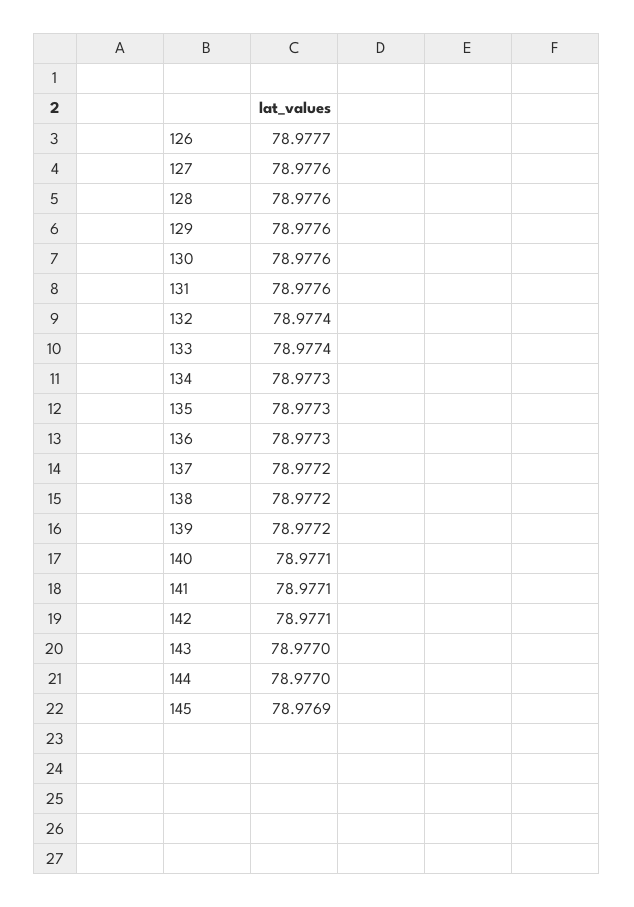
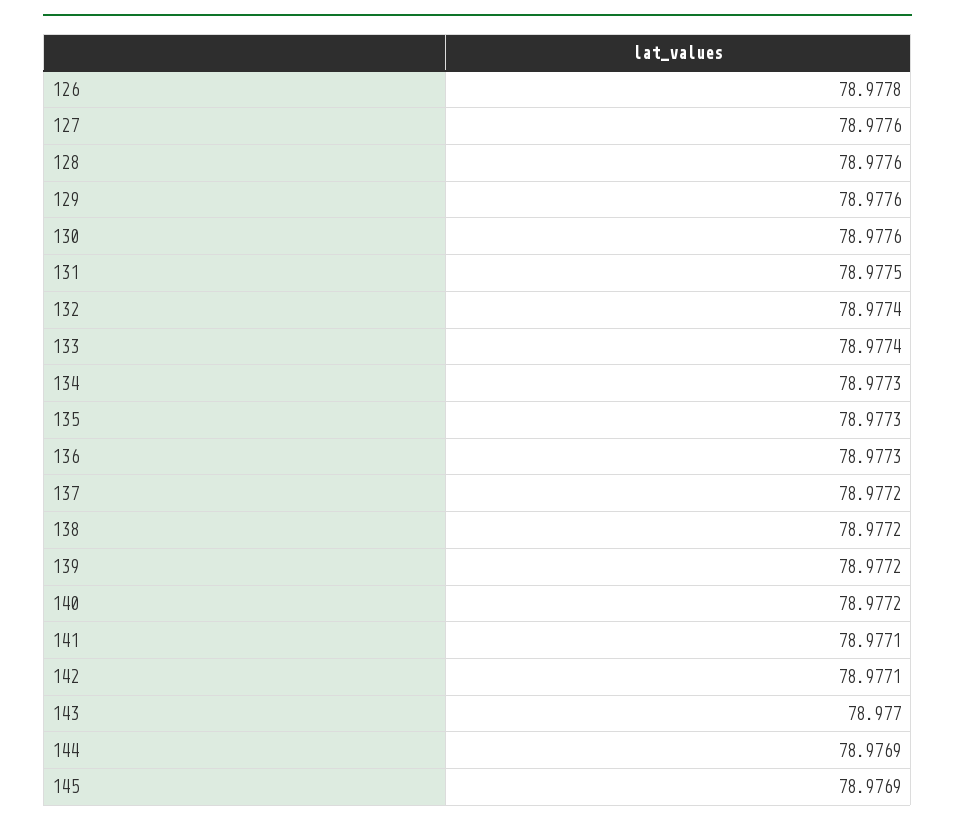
126: 78.9777 -> 78.9778
131: 78.9776 -> 78.9775
140: 78.9771 -> 78.9772
144: 78.977 -> 78.9769

